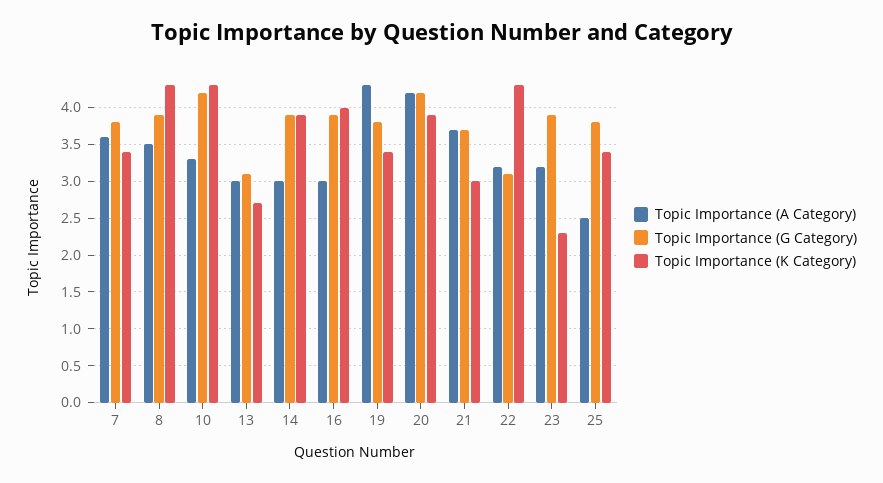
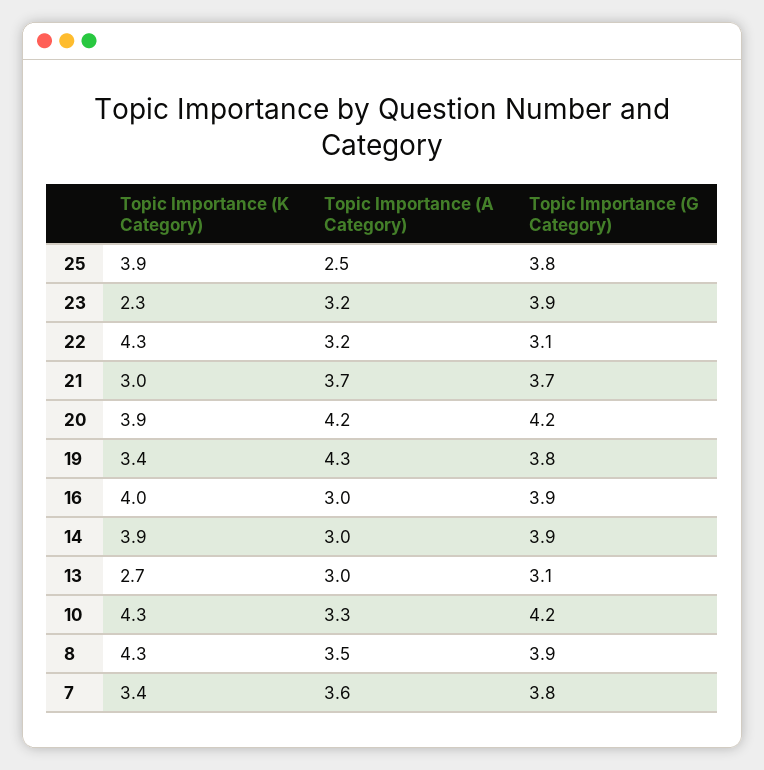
Topic Importance (K Category), 25: 3.4 -> 3.9

